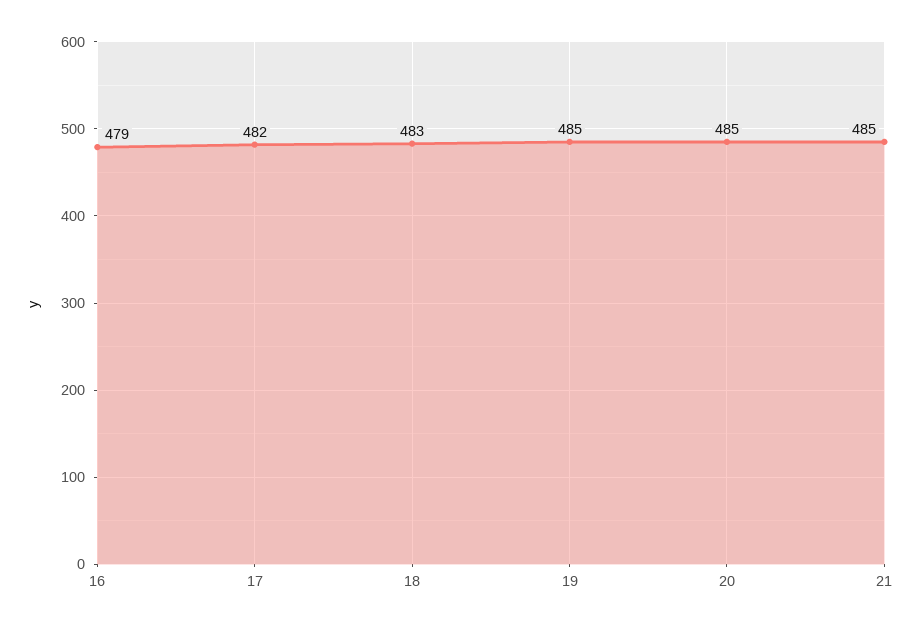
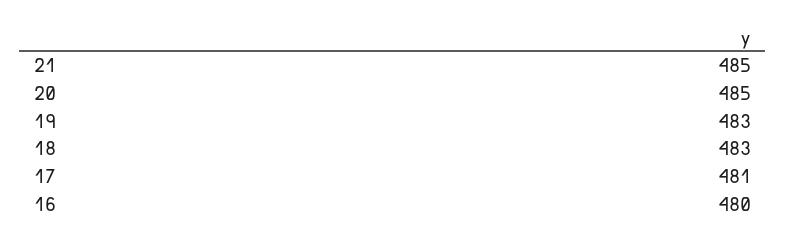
16: 479 -> 480
17: 482 -> 481
19: 485 -> 483

